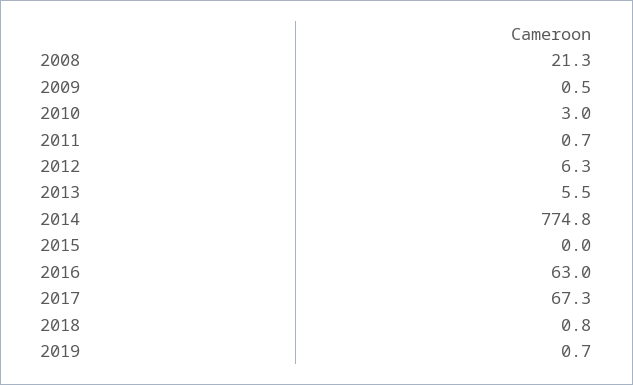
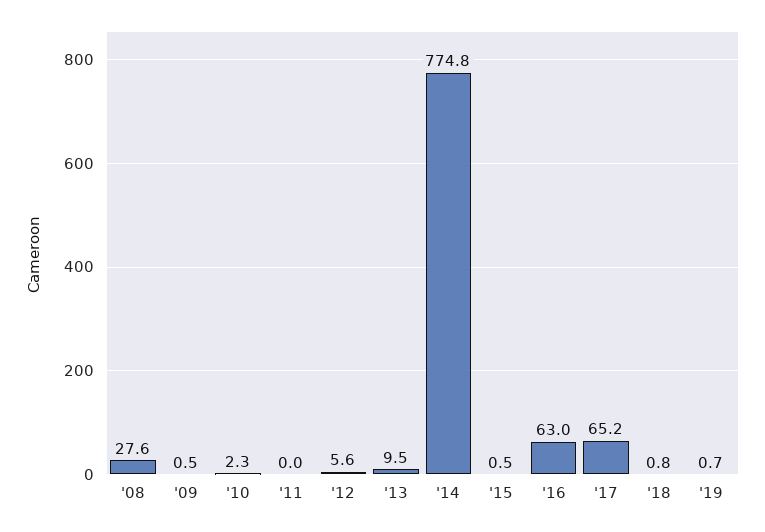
2008: 21.3 -> 27.6
2010: 3 -> 2.3
2011: 0.7 -> 0
2012: 6.3 -> 5.6
2013: 5.5 -> 9.5
2015: 0 -> 0.5
2017: 67.3 -> 65.2

